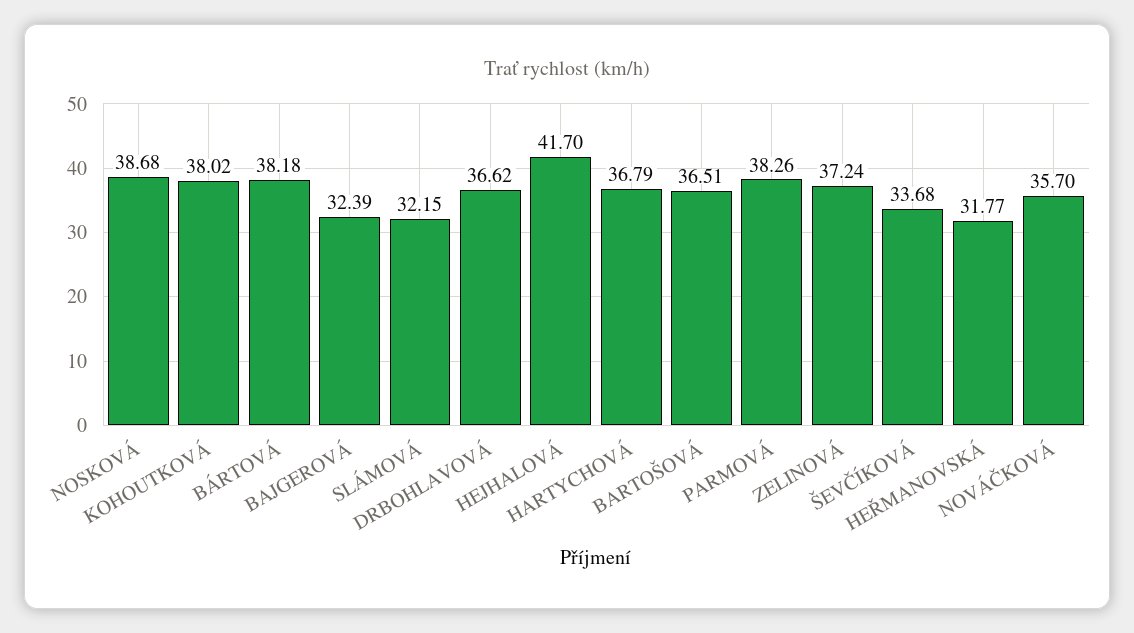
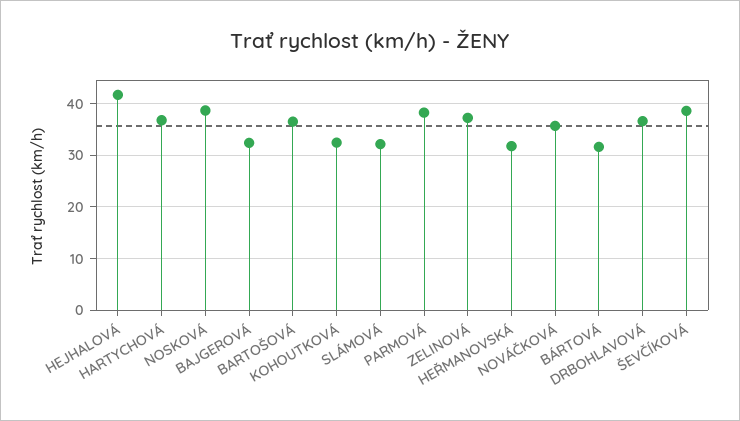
KOHOUTKOVÁ: 38.02 -> 32
BÁRTOVÁ: 38.18 -> 32
ŠEVČÍKOVÁ: 33.68 -> 38

